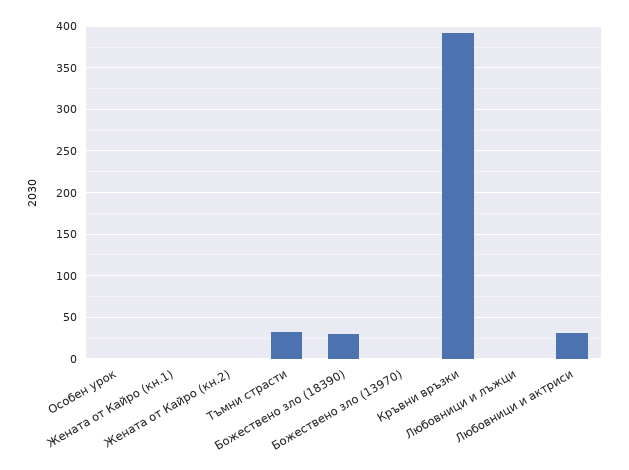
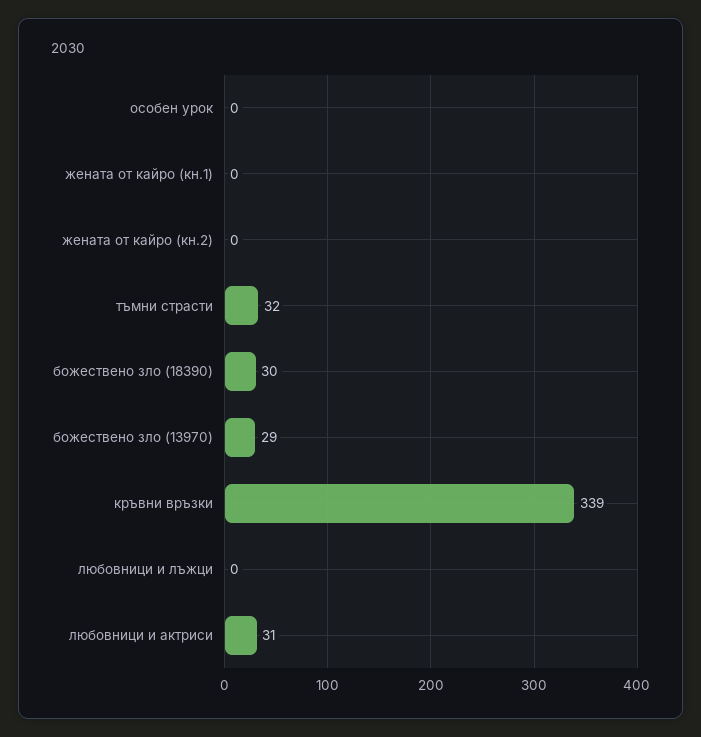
Божествено зло (13970): 0 -> 29
Кръвни връзки: 390 -> 339

